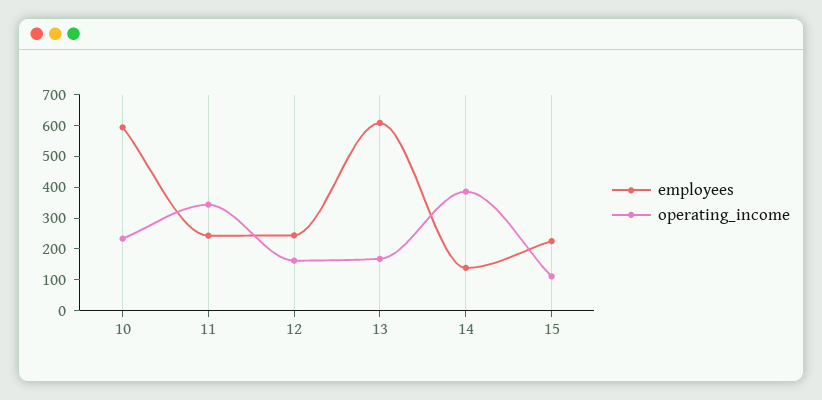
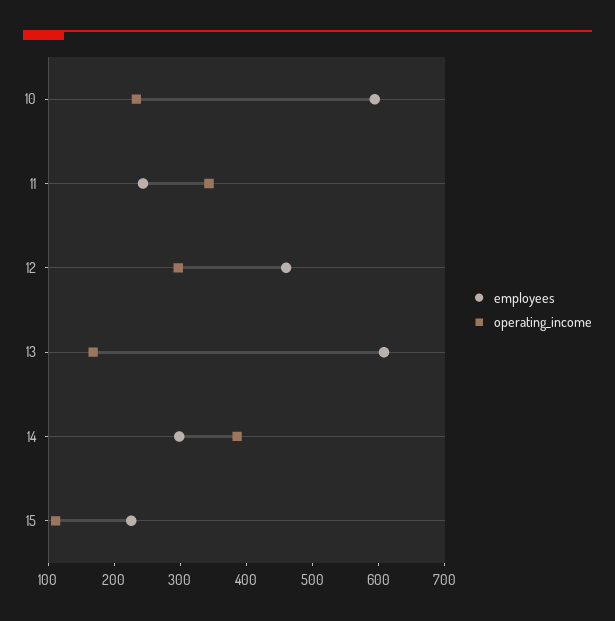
employees, 12: 250 -> 460
operating_income, 12: 150 -> 300
employees, 14: 150 -> 300

